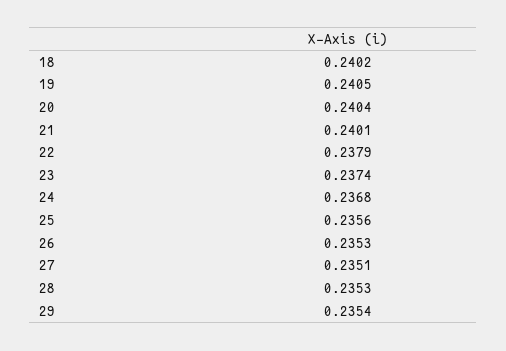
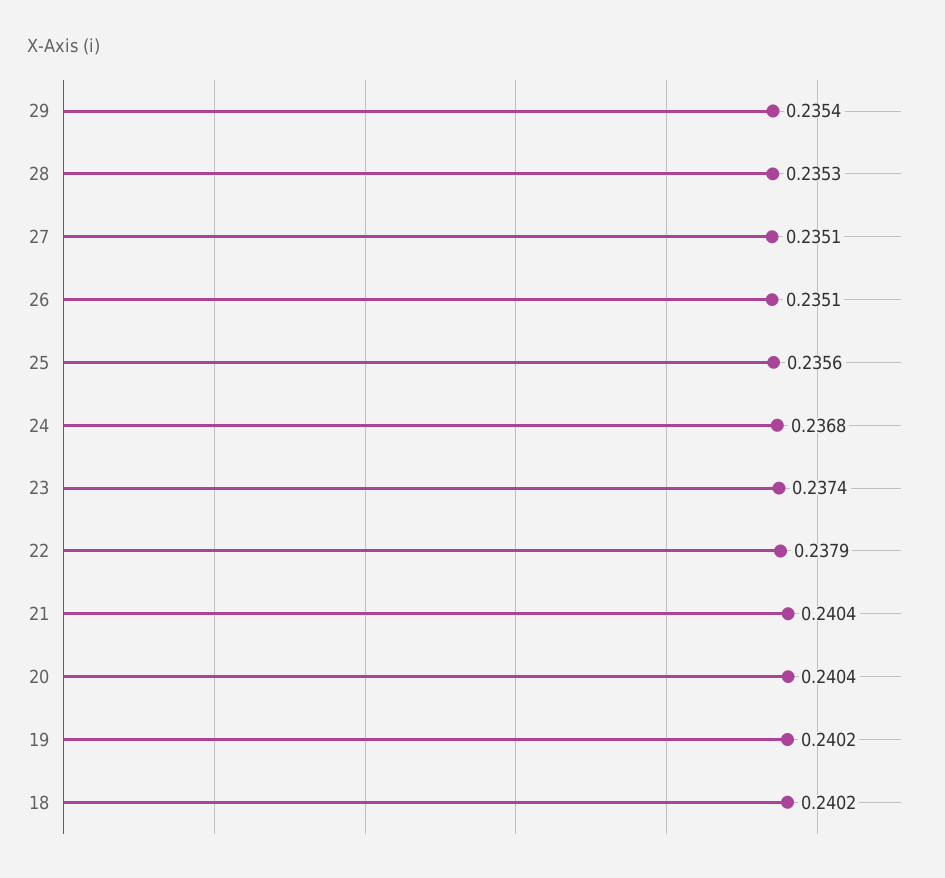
19: 0.2405 -> 0.2402
21: 0.2401 -> 0.2404
26: 0.2353 -> 0.2351

